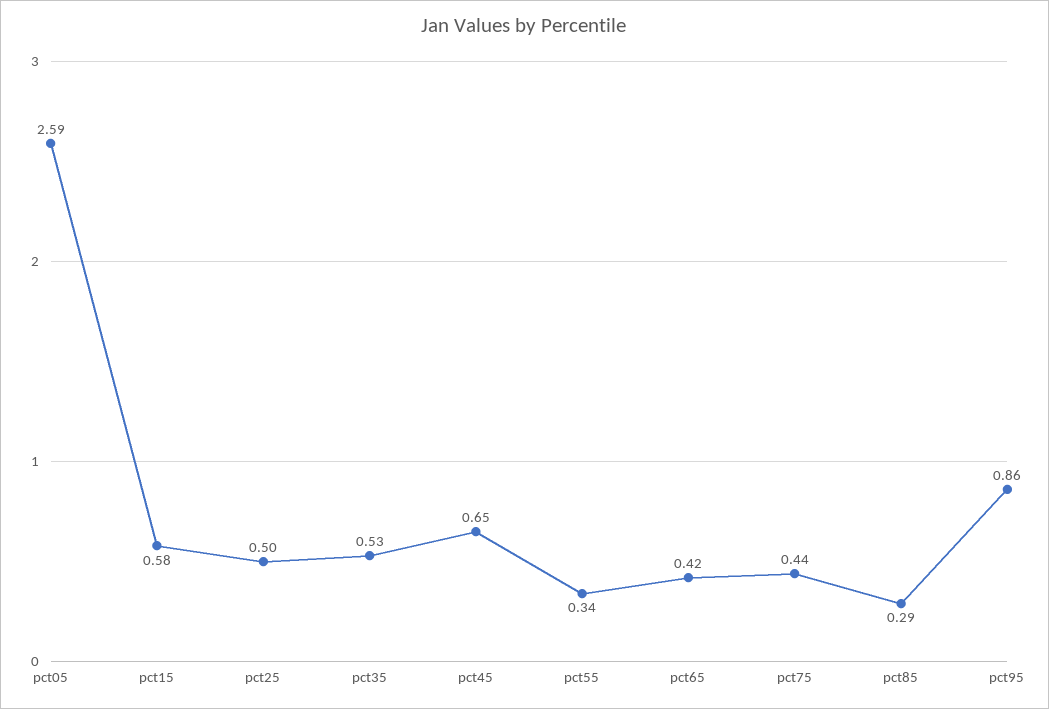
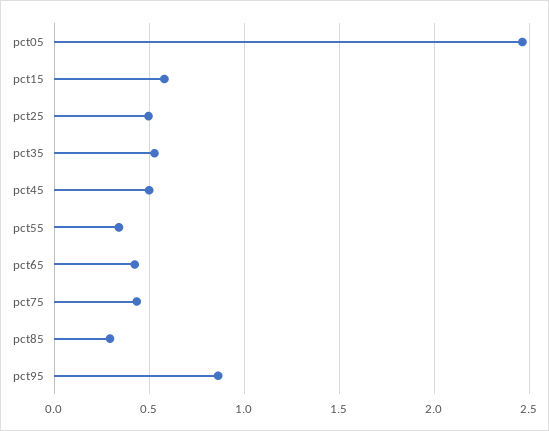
pct05: 2.59 -> 2.45
pct45: 0.65 -> 0.5

